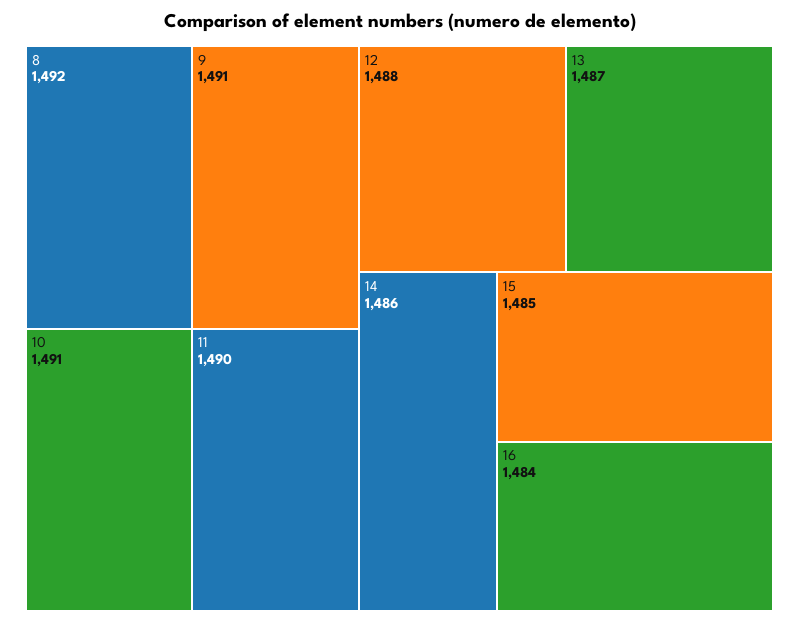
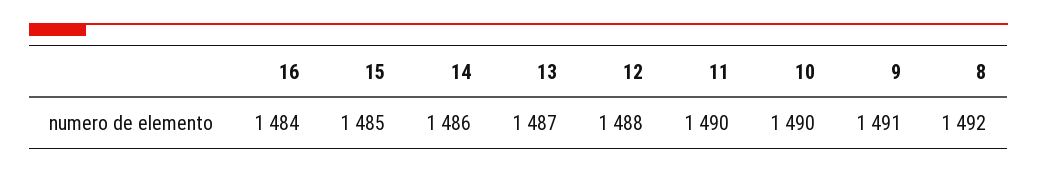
10: 1491 -> 1490

